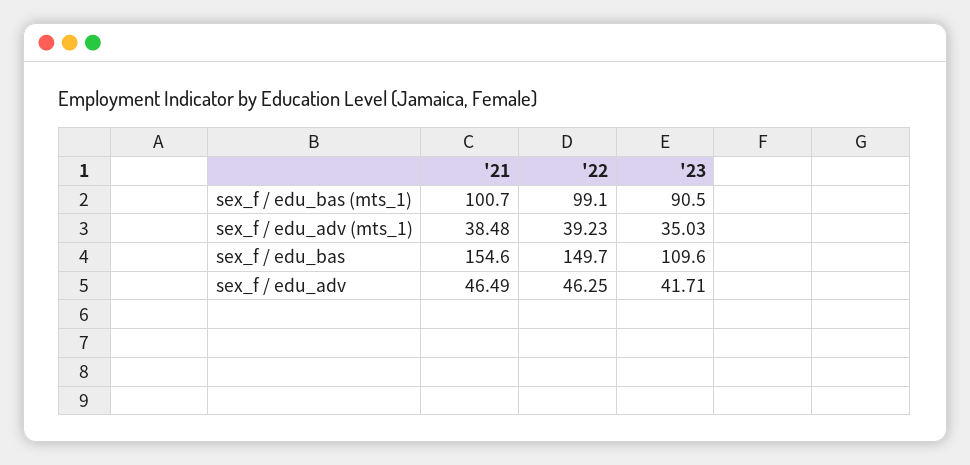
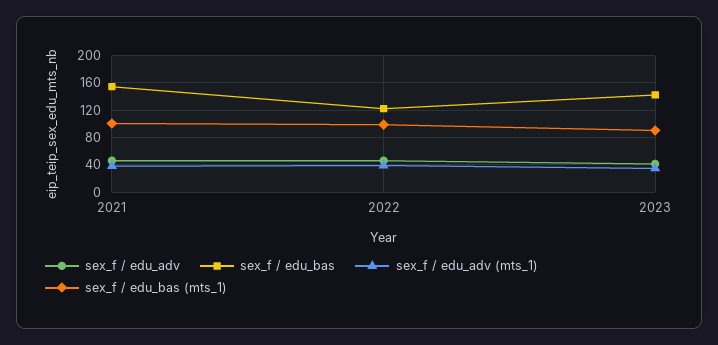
sex_f / edu_bas, '22: 149.7 -> 120
sex_f / edu_bas, '23: 109.6 -> 140

